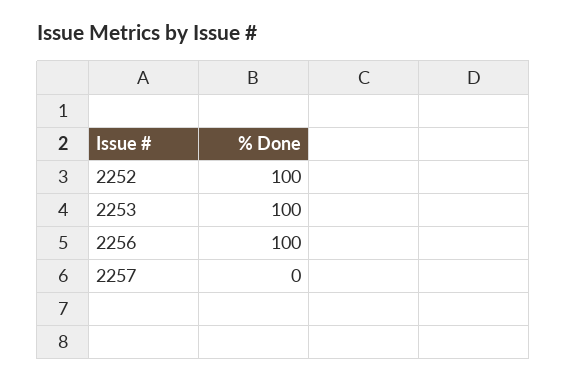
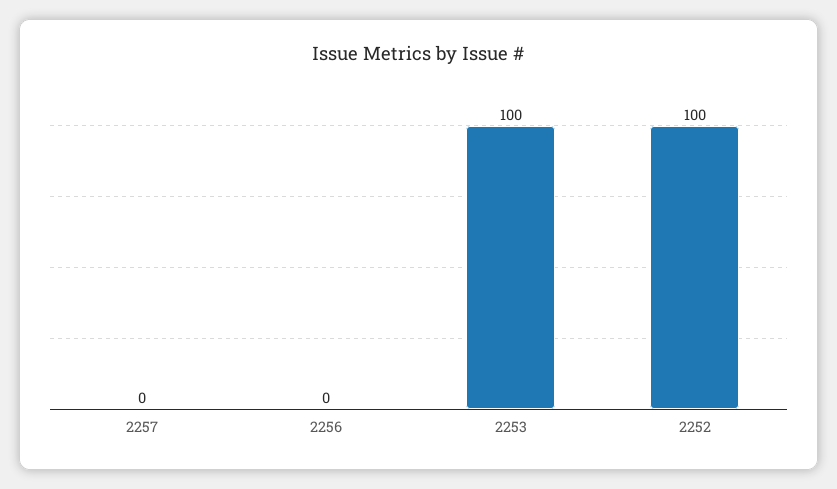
2256: 100 -> 0

